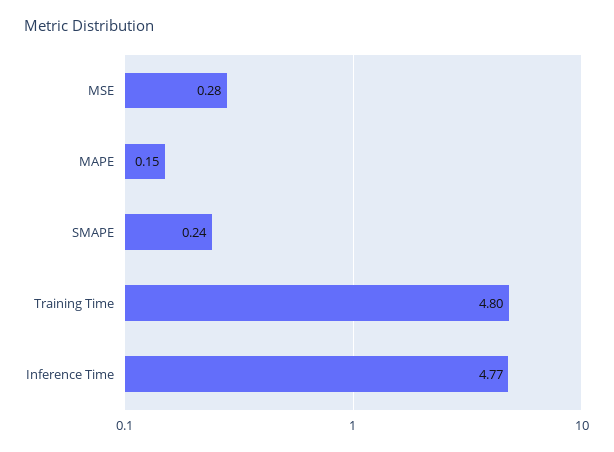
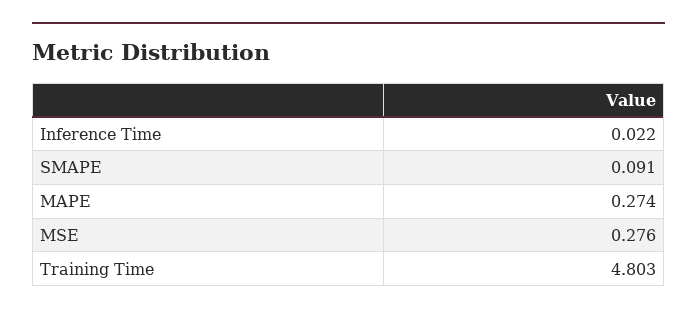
MAPE: 0.15 -> 0.274
SMAPE: 0.24 -> 0.091
Inference Time: 4.77 -> 0.022

